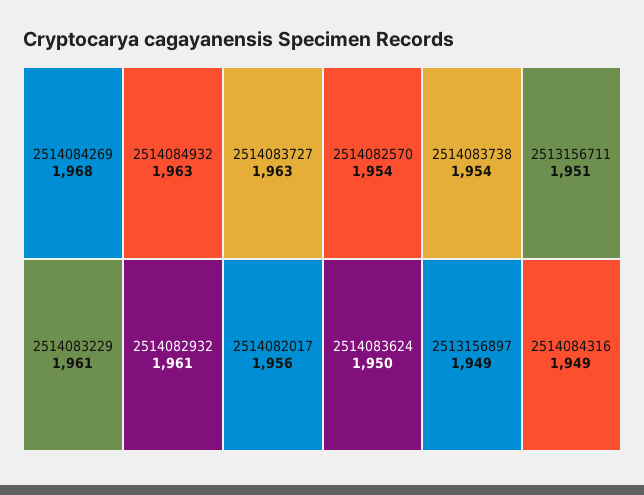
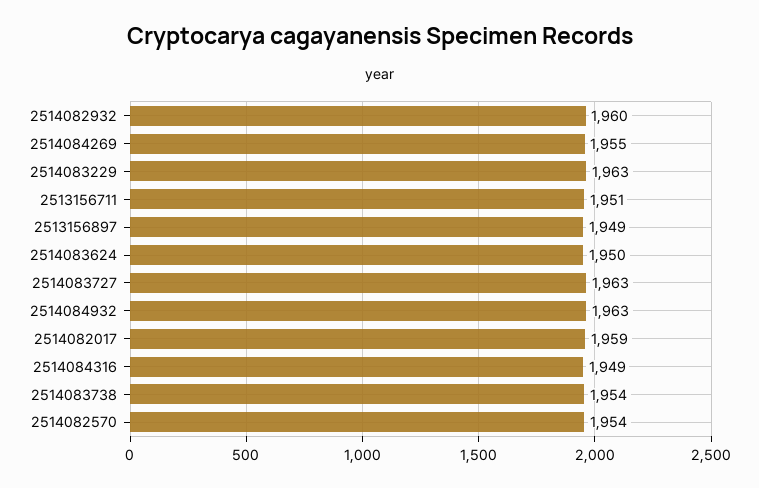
2514084269: 1968 -> 1955
2514083229: 1961 -> 1963
2514082932: 1961 -> 1960
2514082017: 1956 -> 1959

